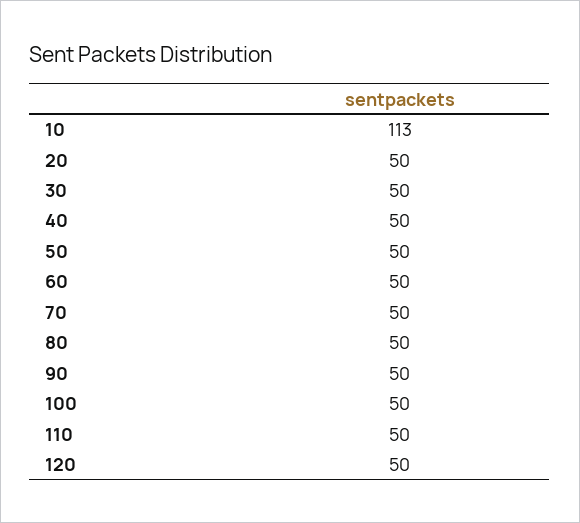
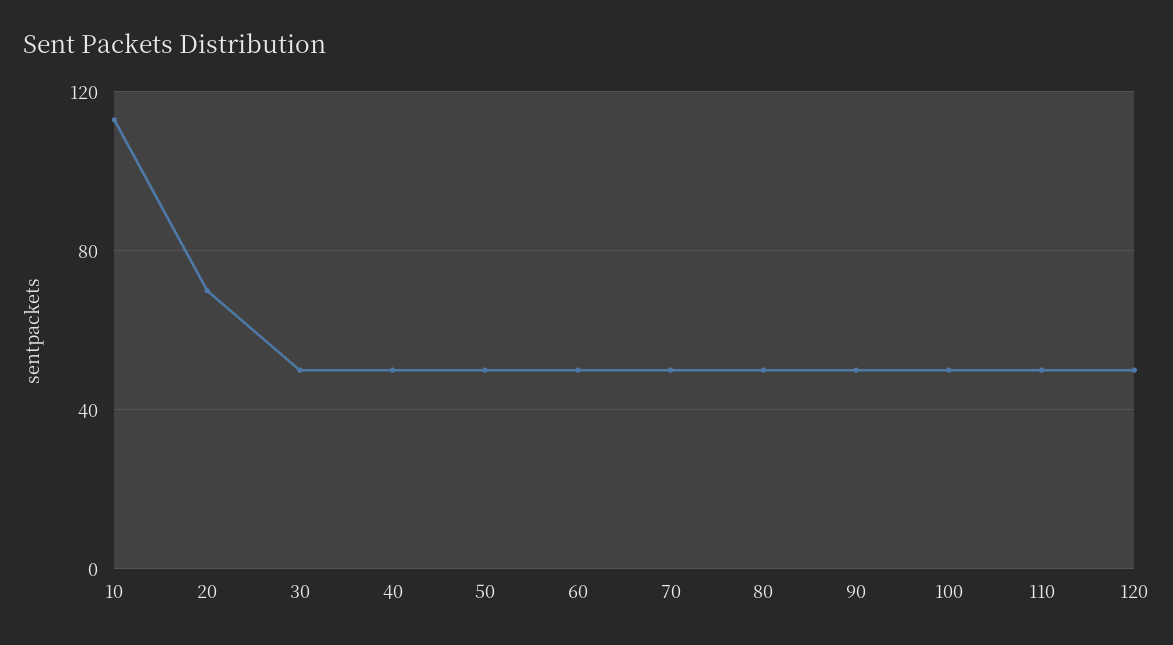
20: 50 -> 70

